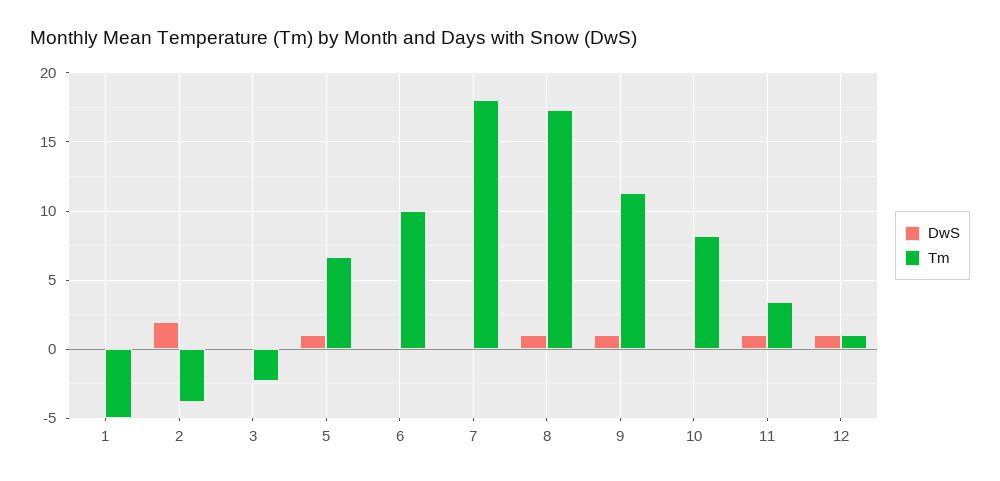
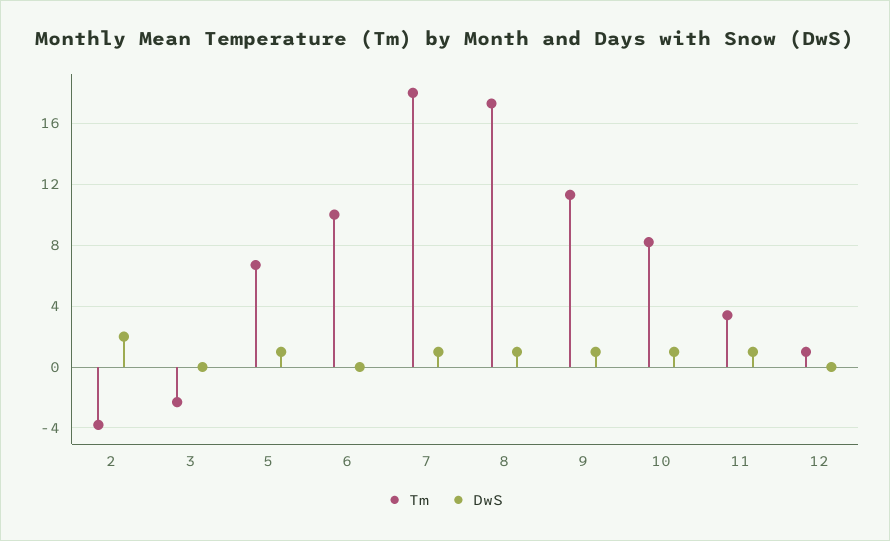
DwS, 1: 0 -> none
Tm, 1: -5 -> none
DwS, 7: 0 -> 1
DwS, 10: 0 -> 1
DwS, 12: 1 -> 0

